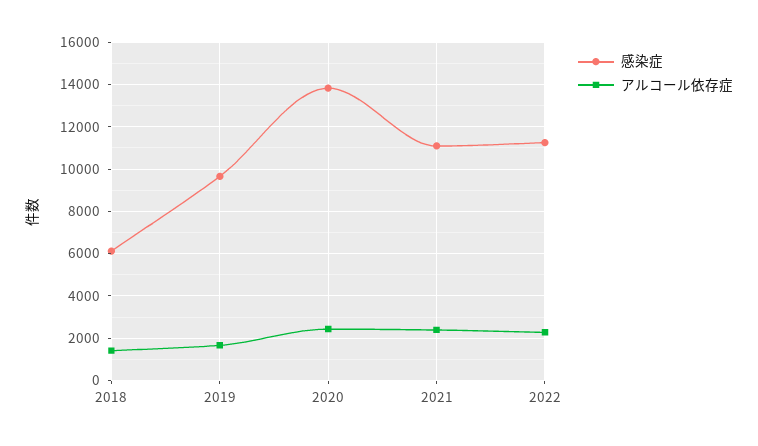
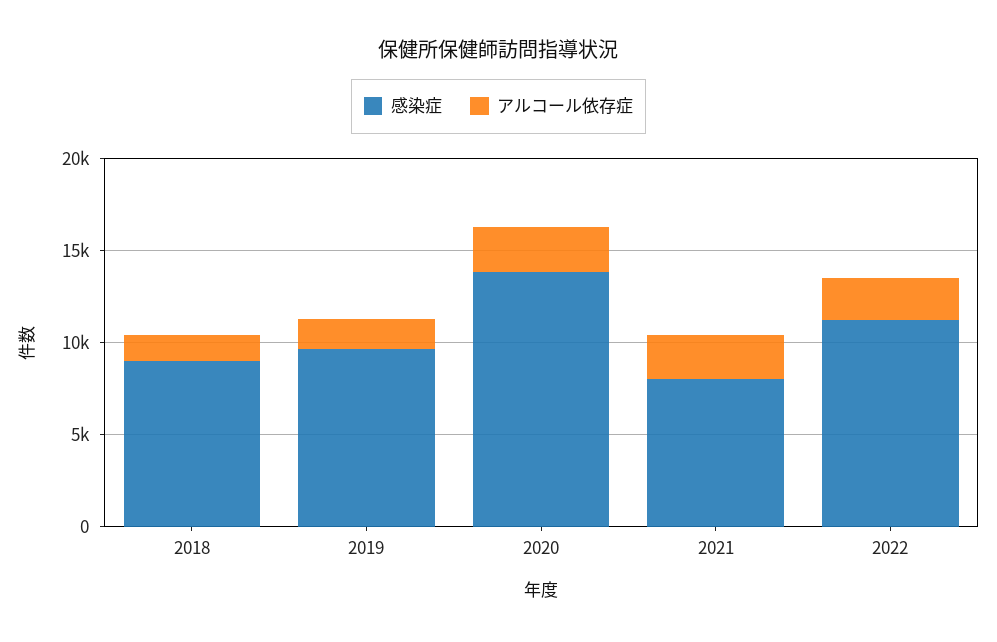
感染症, 2018: 6000 -> 9000
感染症, 2021: 11000 -> 8000

